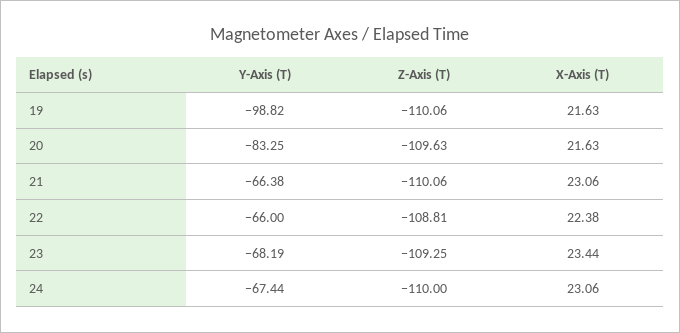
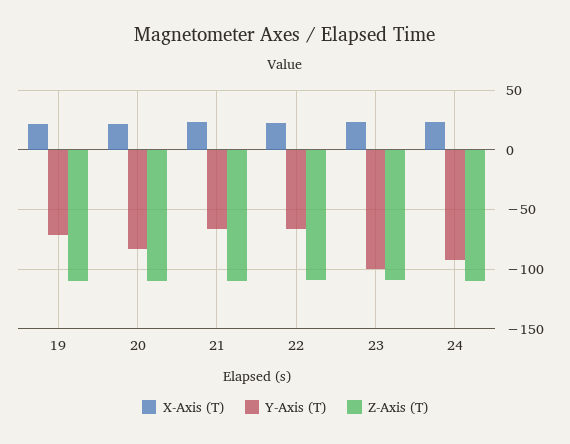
Y-Axis (T), 19: -98.82 -> -70
Y-Axis (T), 23: -68.19 -> -100
Y-Axis (T), 24: -67.44 -> -90

